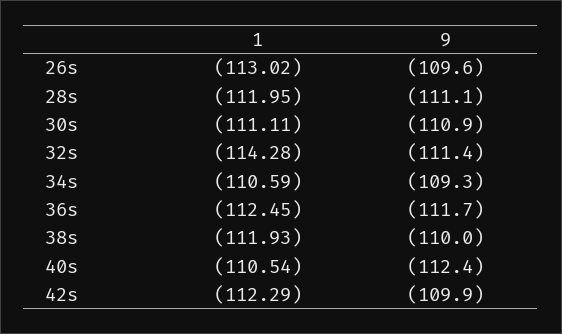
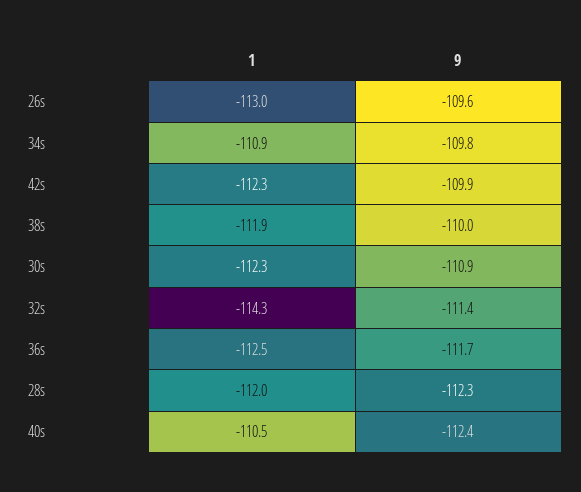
9, 28s: -111.1 -> -112.3
1, 30s: -111.11 -> -112.3
1, 34s: -110.59 -> -110.9
9, 34s: -109.3 -> -109.8

